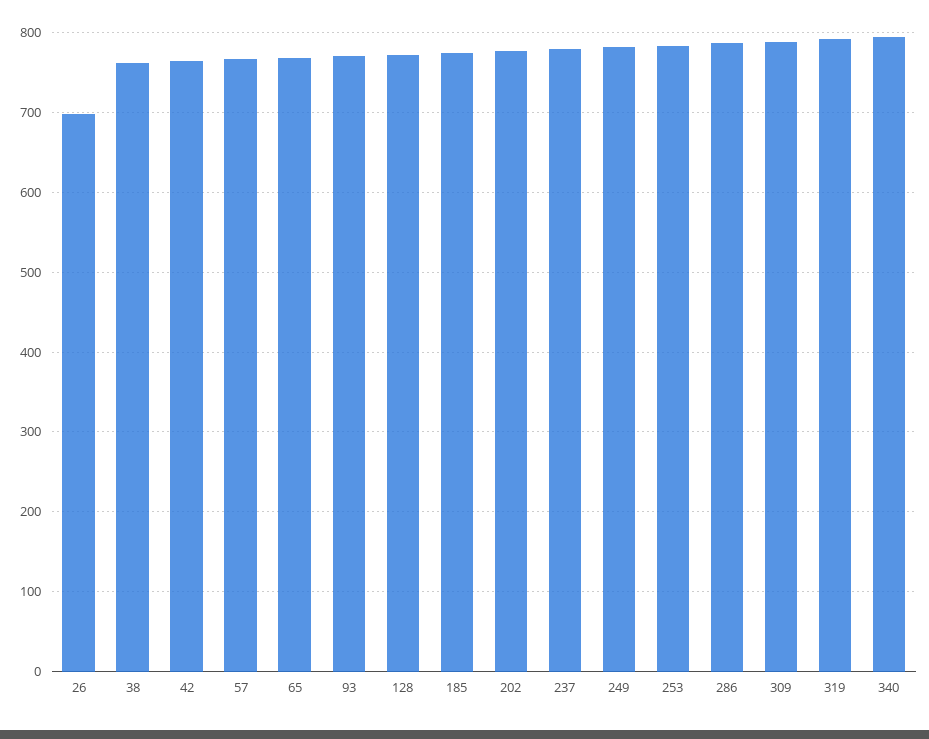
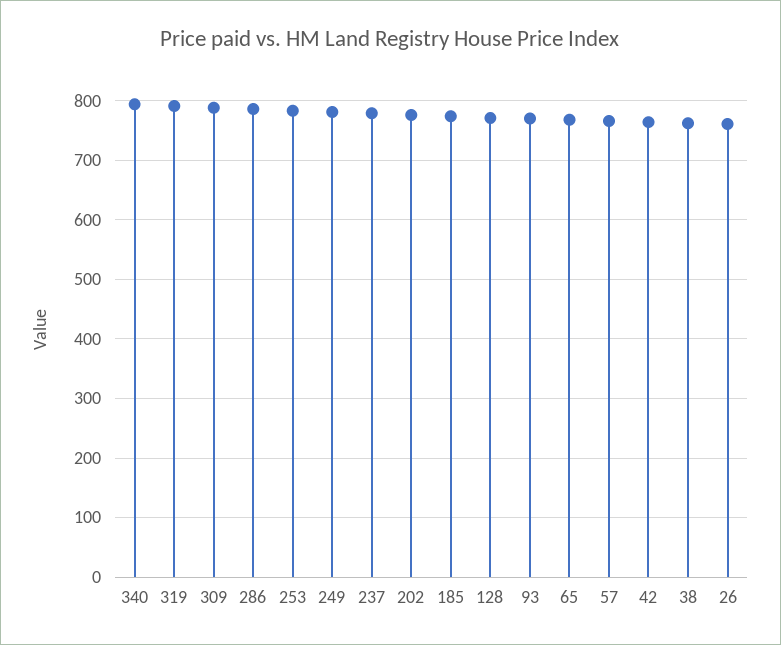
26: 700 -> 760

